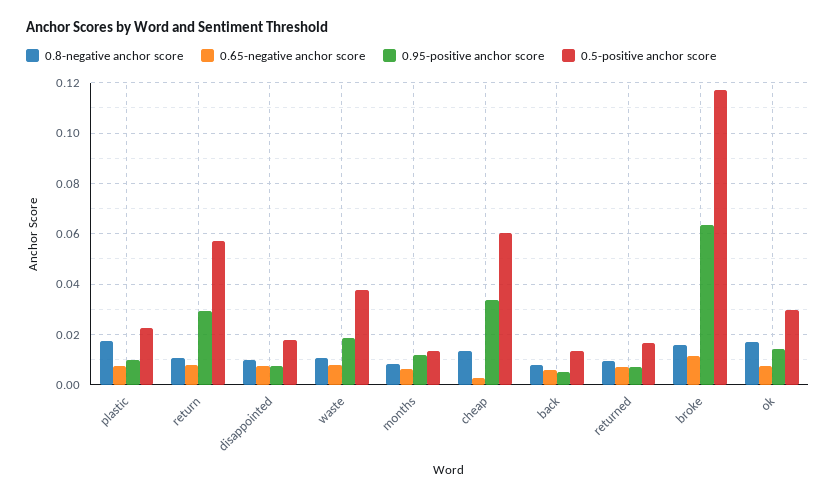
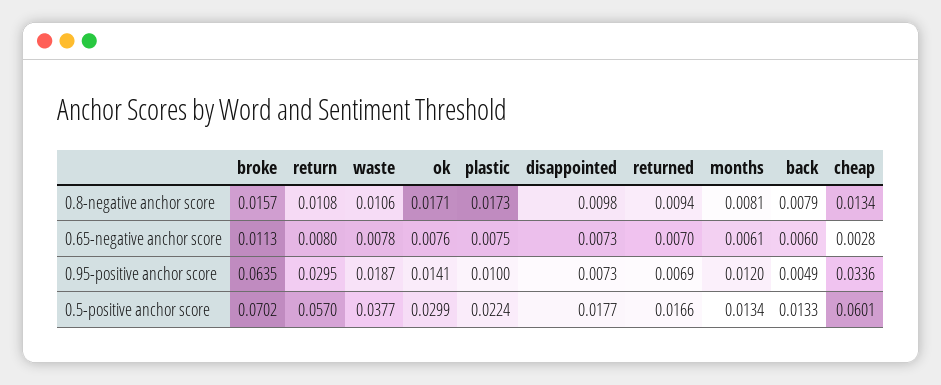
0.5-positive anchor score, broke: 0.1175 -> 0.0702

